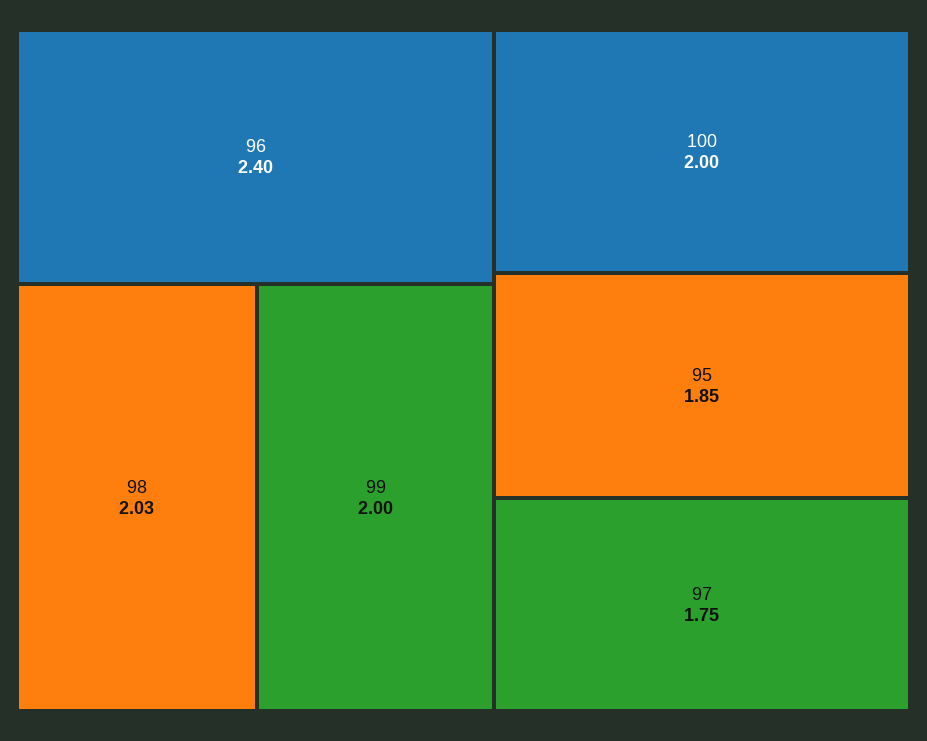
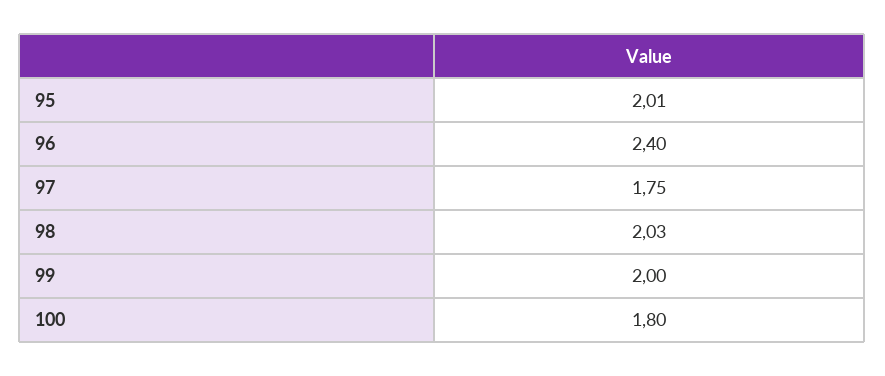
100: 2 -> 1.8
95: 1.85 -> 2.01

